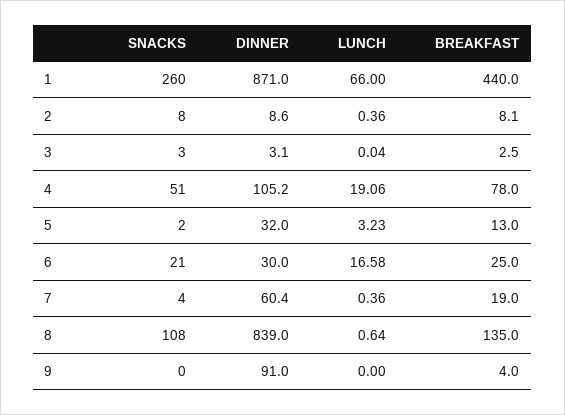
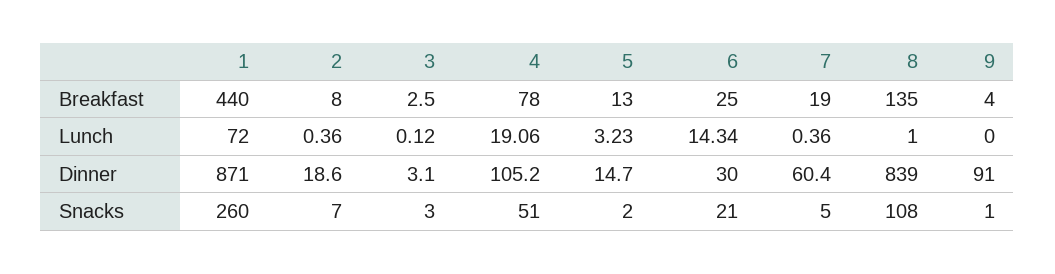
LUNCH, 1: 66 -> 72
SNACKS, 2: 8 -> 7
DINNER, 2: 8.6 -> 18.6
BREAKFAST, 2: 8.1 -> 8
LUNCH, 3: 0.04 -> 0.12
DINNER, 5: 32 -> 14.7
LUNCH, 6: 16.58 -> 14.34
SNACKS, 7: 4 -> 5
LUNCH, 8: 0.64 -> 1
SNACKS, 9: 0 -> 1

